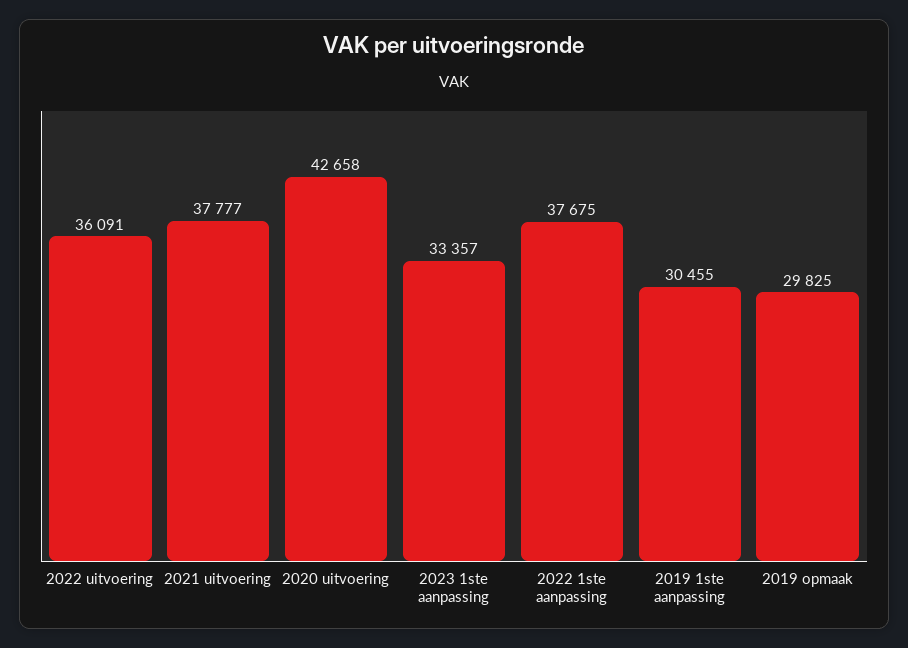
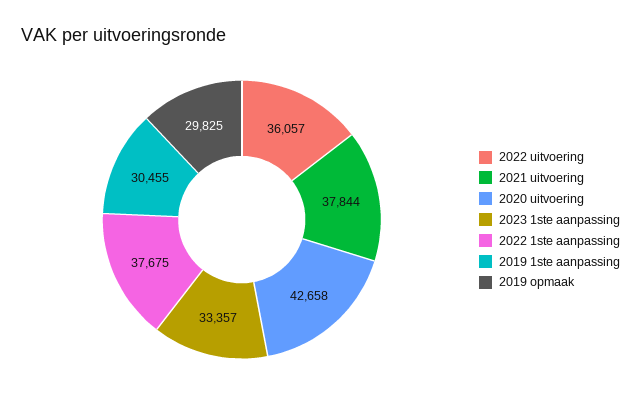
2022 uitvoering: 36091 -> 36057
2021 uitvoering: 37777 -> 37844

